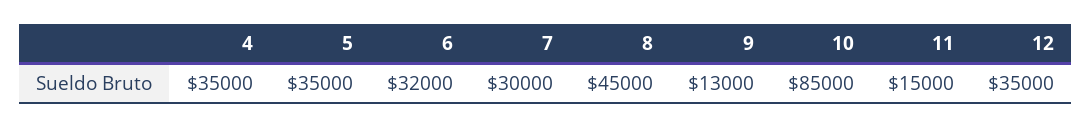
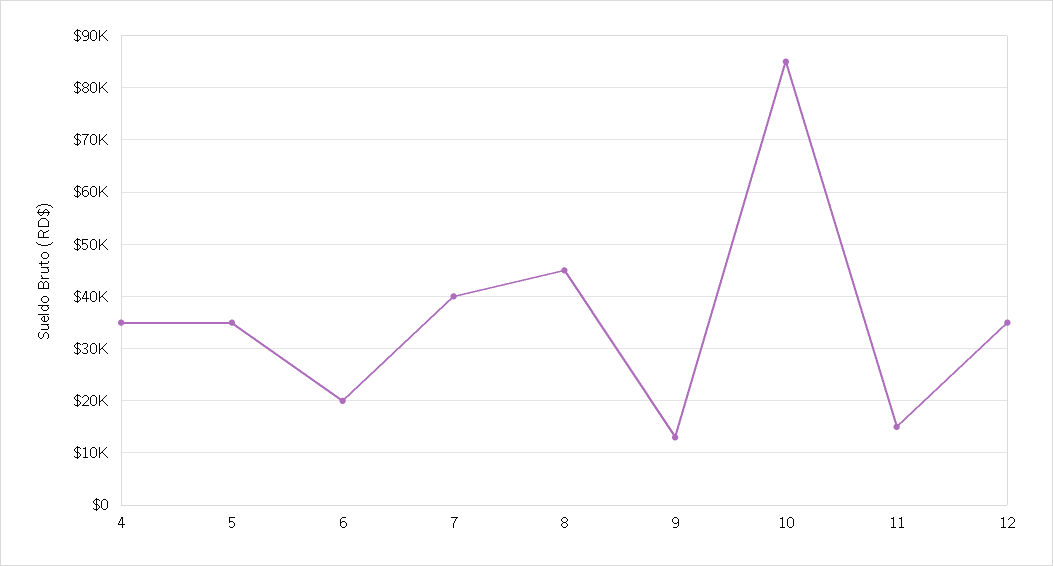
6: 32000 -> 20000
7: 30000 -> 40000

